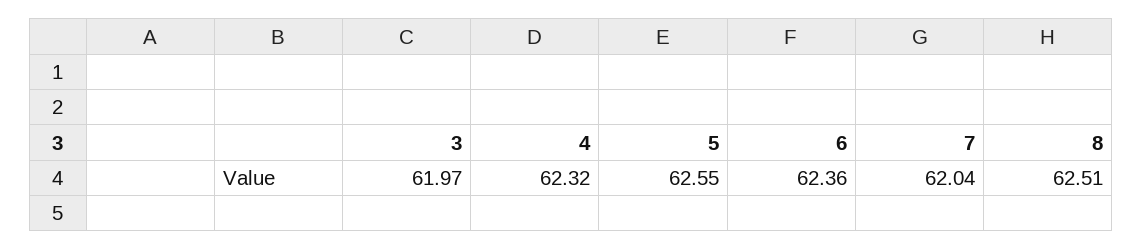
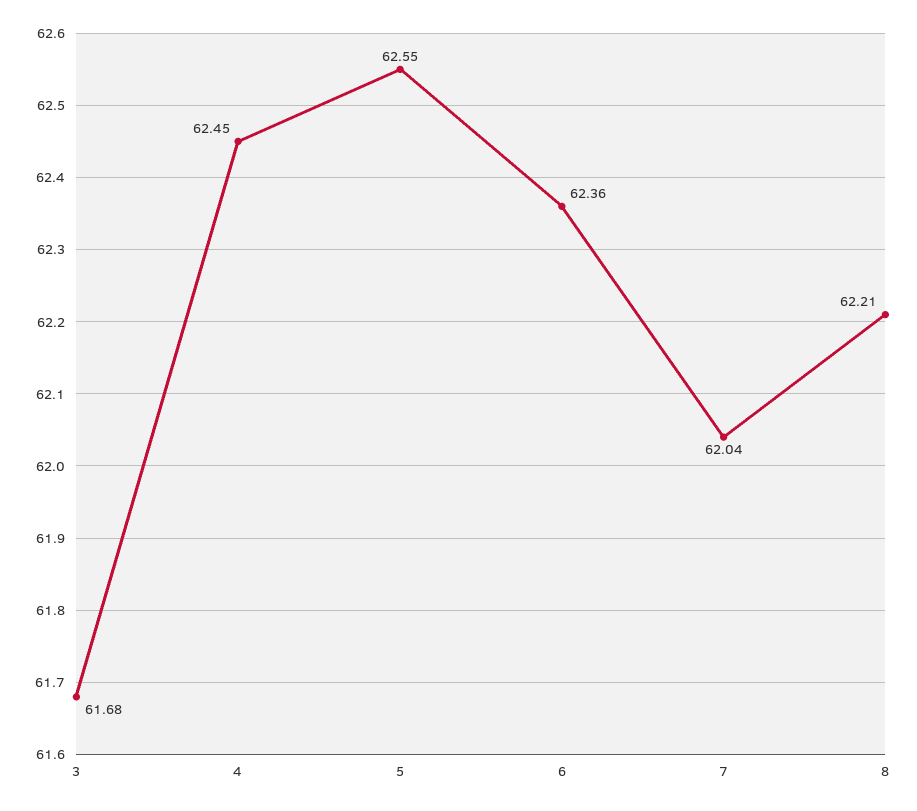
3: 61.97 -> 61.68
4: 62.32 -> 62.45
8: 62.51 -> 62.21

